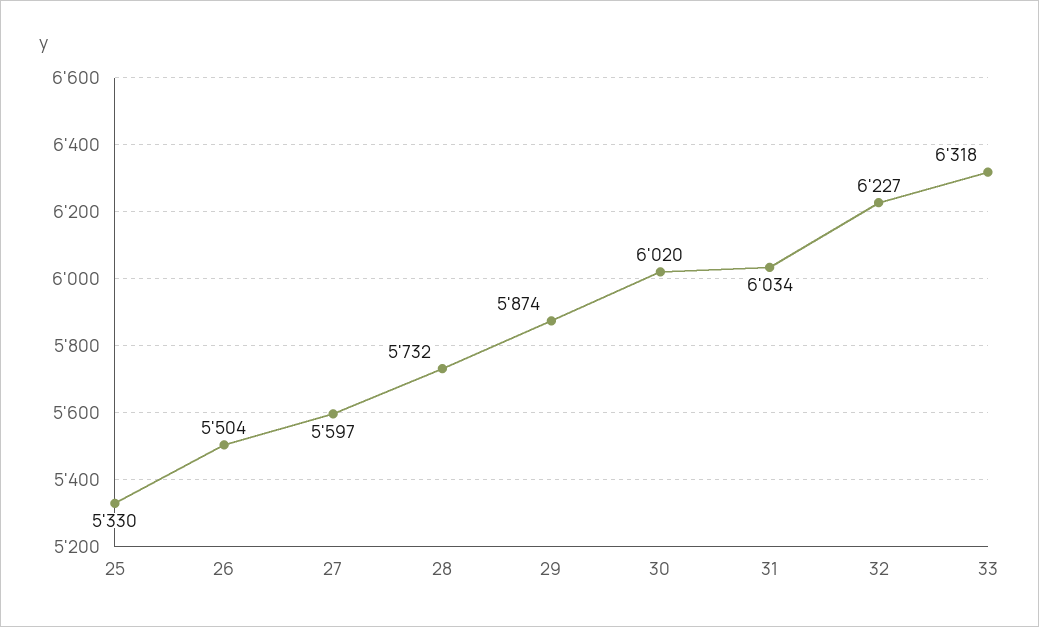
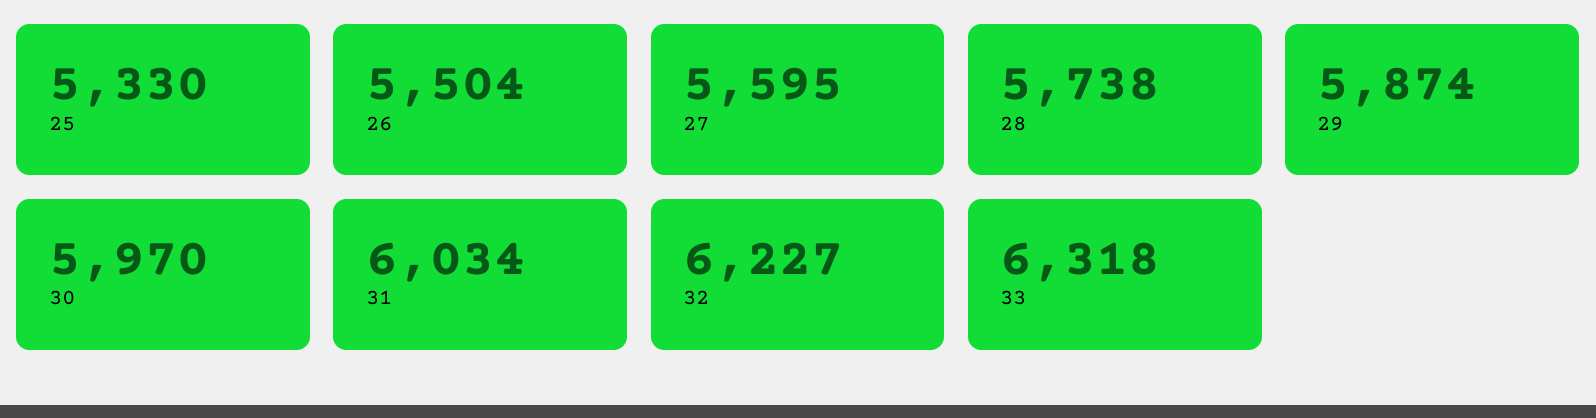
27: 5597 -> 5595
28: 5732 -> 5738
30: 6020 -> 5970

